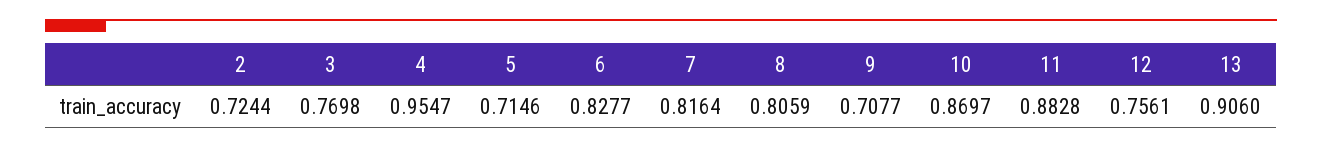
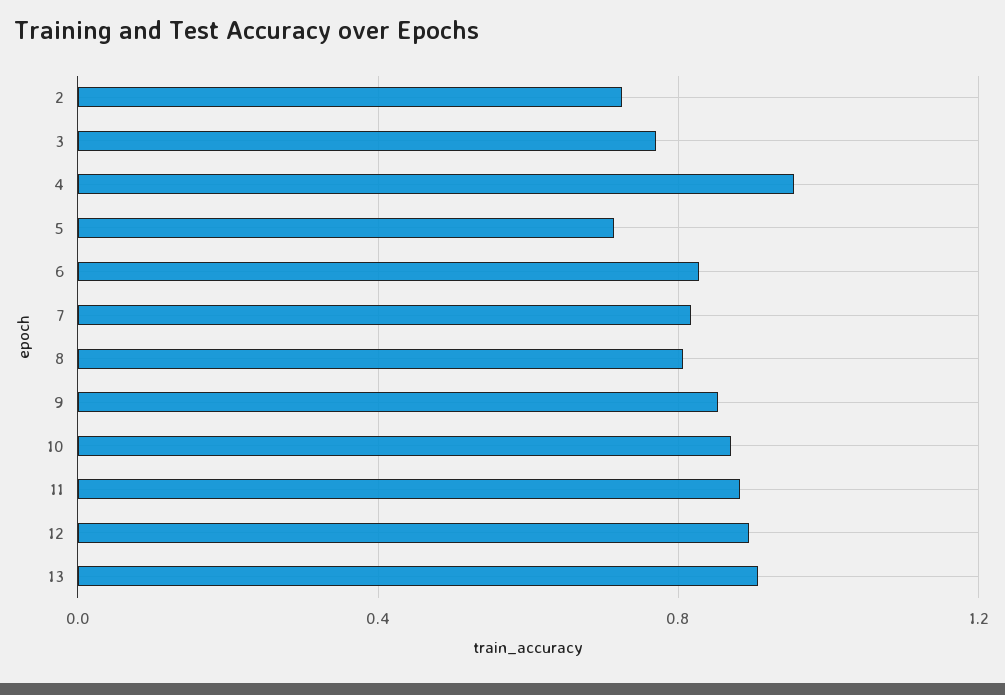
9: 0.7077 -> 0.85
12: 0.7561 -> 0.9

